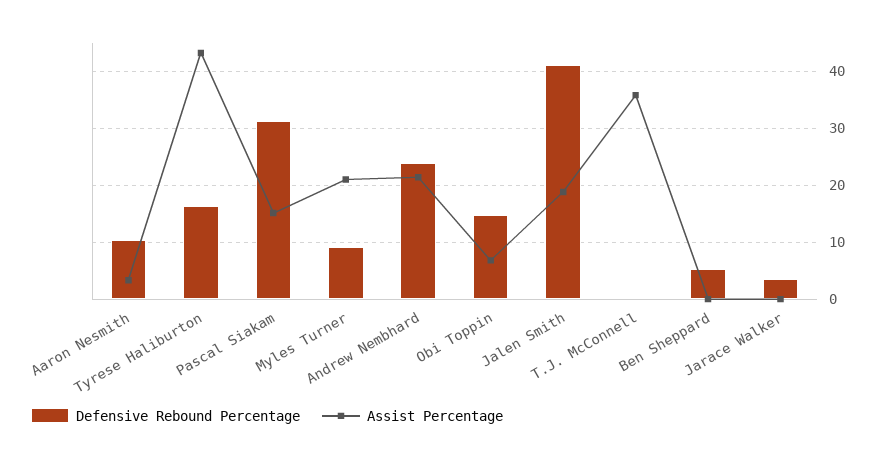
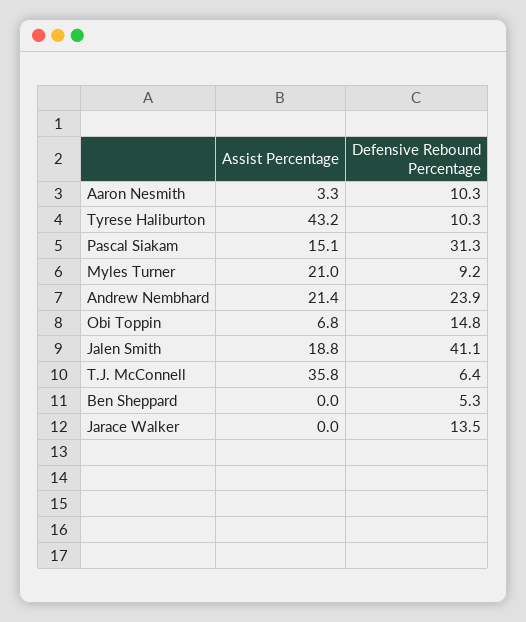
Defensive Rebound Percentage, Tyrese Haliburton: 16 -> 10.3
Defensive Rebound Percentage, T.J. McConnell: 0 -> 6.4
Defensive Rebound Percentage, Jarace Walker: 4 -> 13.5

